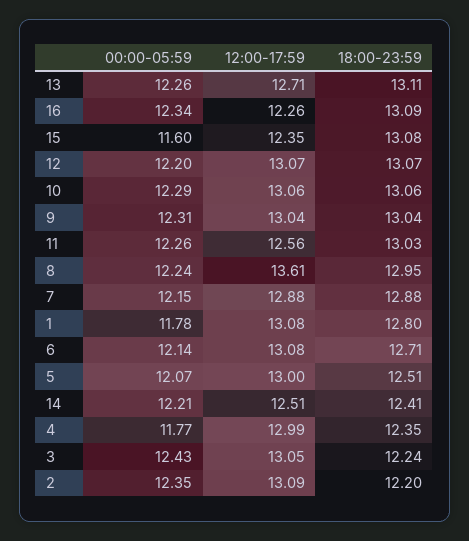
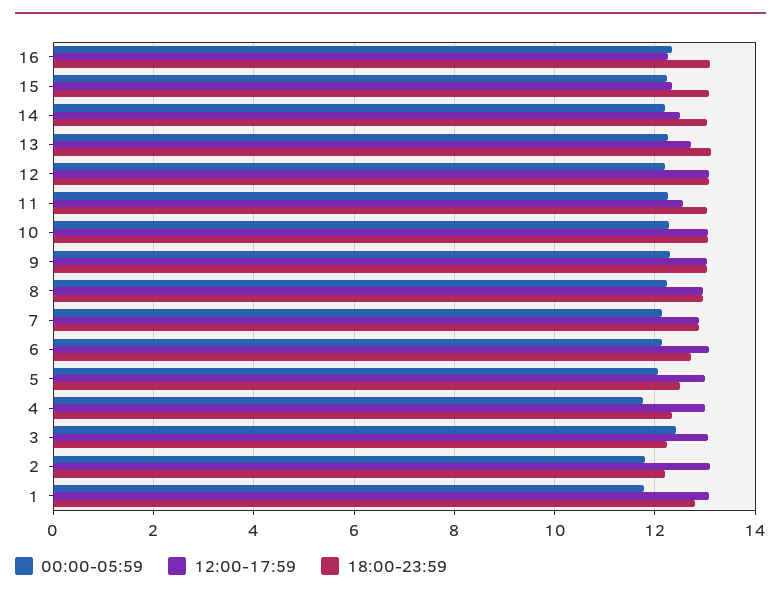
00:00-05:59, 15: 11.6 -> 12.2
12:00-17:59, 8: 13.61 -> 13
18:00-23:59, 14: 12.41 -> 13
00:00-05:59, 2: 12.35 -> 11.8

